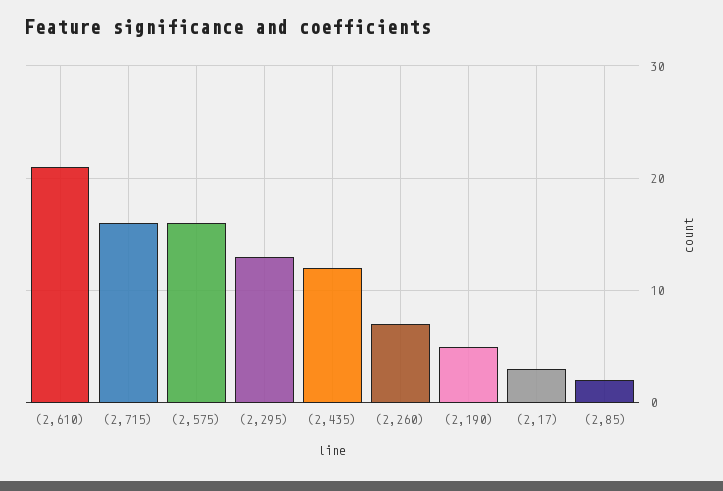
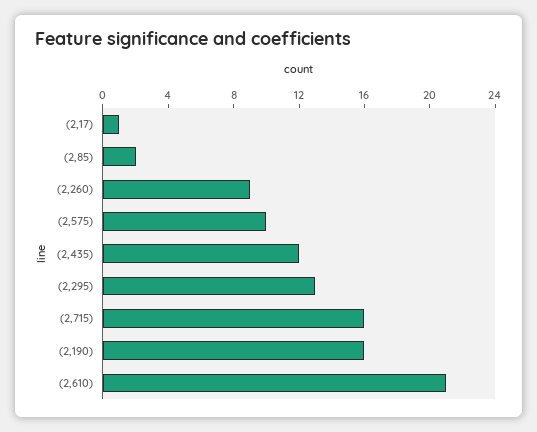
(2,575): 16 -> 10
(2,260): 7 -> 9
(2,190): 5 -> 16
(2,17): 3 -> 1

